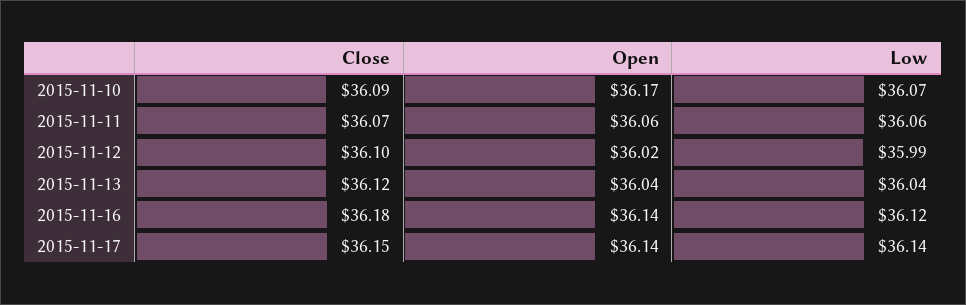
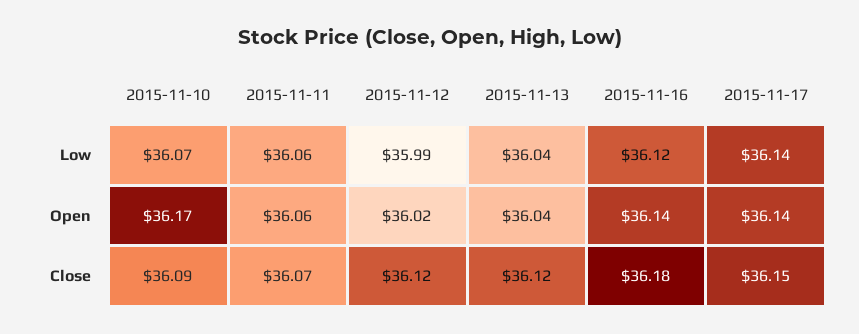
Close, 2015-11-12: 36.1 -> 36.12

